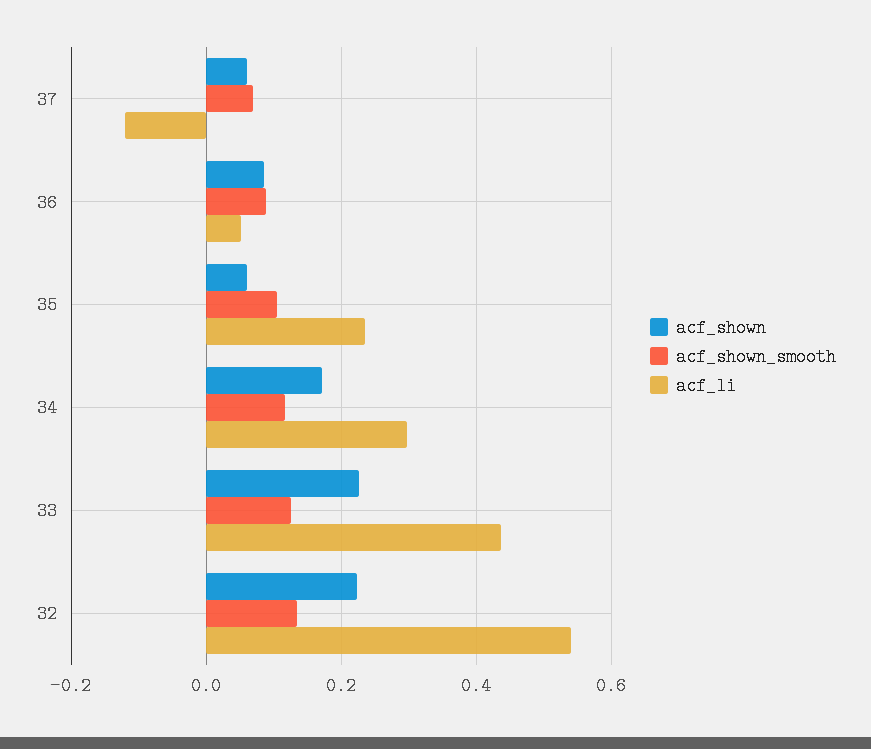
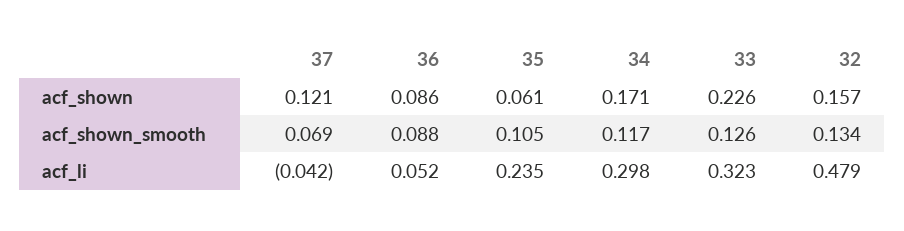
acf_shown, 37: 0.06 -> 0.121
acf_li, 37: -0.12 -> -0.042
acf_li, 33: 0.44 -> 0.323
acf_shown, 32: 0.22 -> 0.157
acf_li, 32: 0.54 -> 0.479

